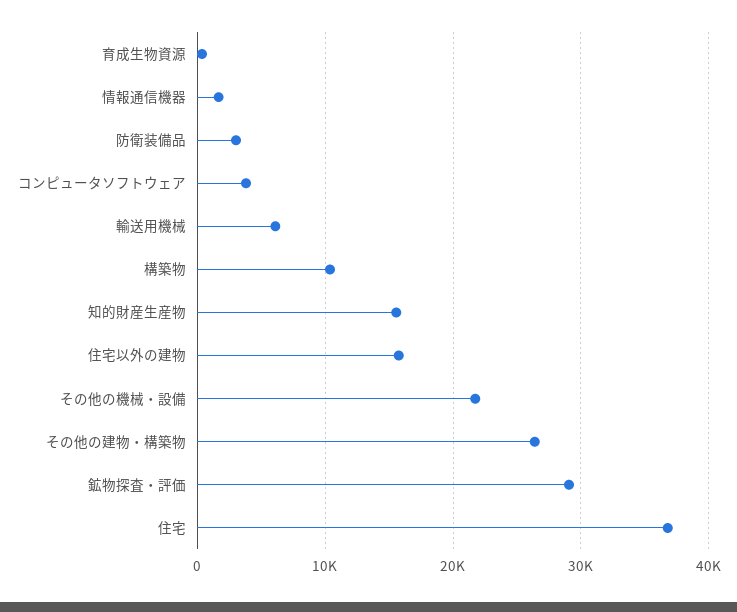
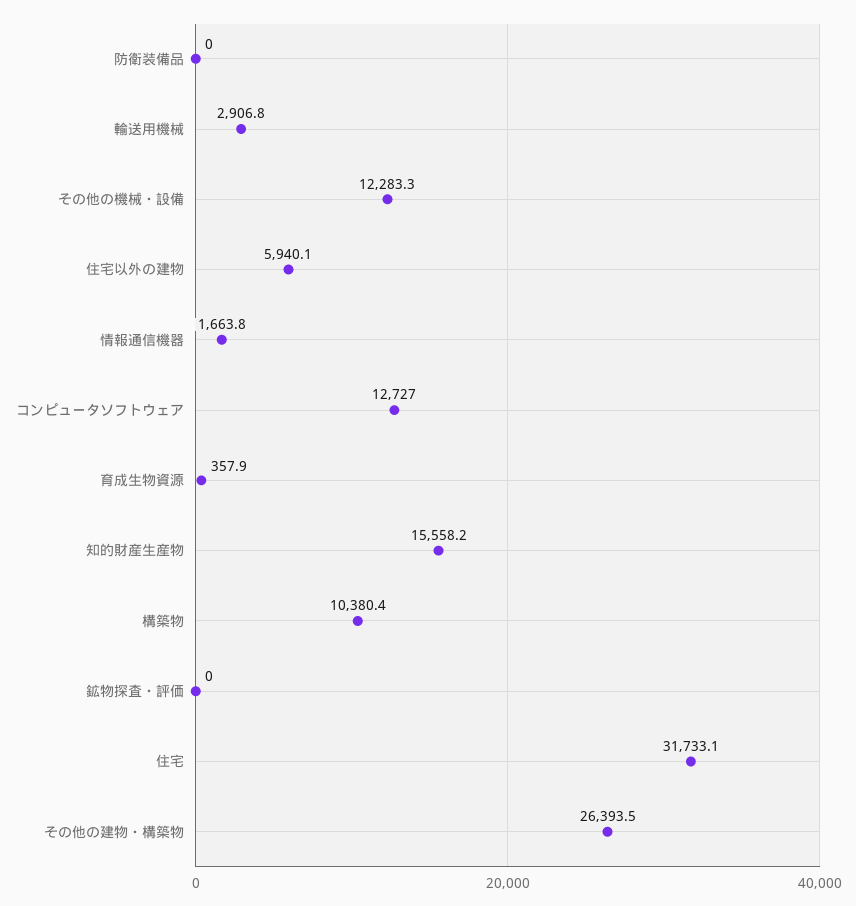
防衛装備品: 3000 -> 0
コンピュータソフトウェア: 4000 -> 12727
輸送用機械: 6000 -> 2906.8
住宅以外の建物: 16000 -> 5940.1
その他の機械・設備: 22000 -> 12283.3
鉱物探査・評価: 29000 -> 0
住宅: 37000 -> 31733.1

